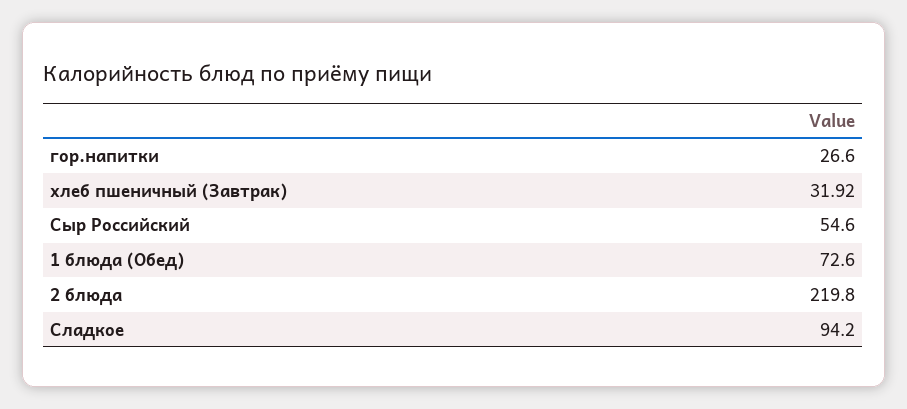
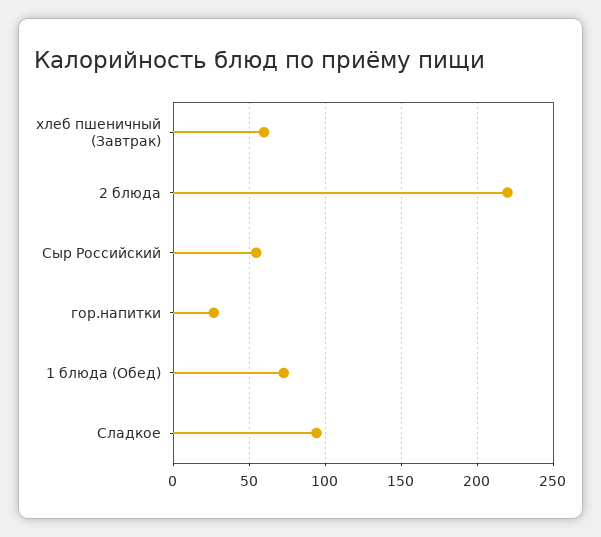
хлеб пшеничный (Завтрак): 31.92 -> 60

